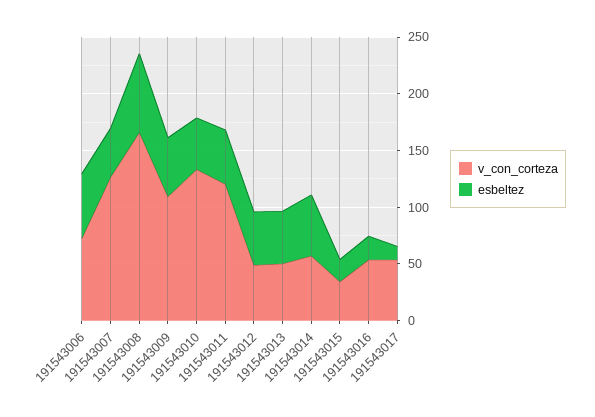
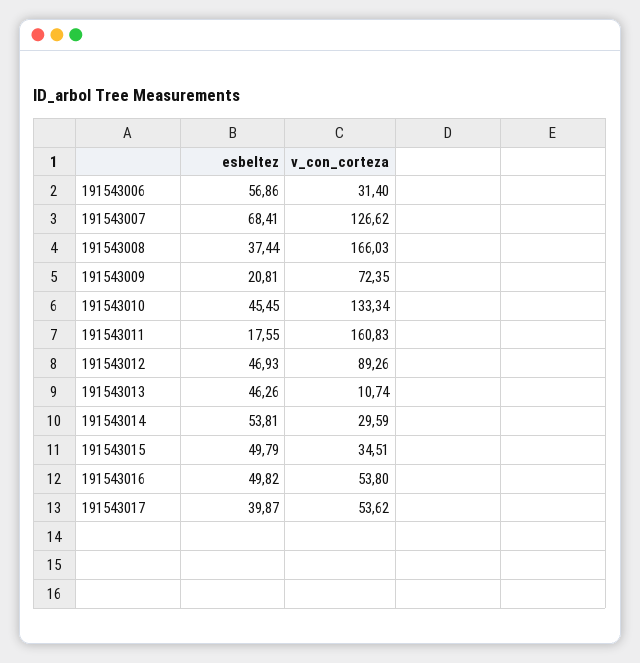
v_con_corteza, 191543006: 70 -> 31.4
esbeltez, 191543007: 40 -> 68.41
esbeltez, 191543008: 70 -> 37.44
v_con_corteza, 191543009: 110 -> 72.35
esbeltez, 191543009: 50 -> 20.81
v_con_corteza, 191543011: 120 -> 160.83
esbeltez, 191543011: 50 -> 17.55
v_con_corteza, 191543012: 50 -> 89.26
v_con_corteza, 191543013: 50 -> 10.74
v_con_corteza, 191543014: 60 -> 29.59
esbeltez, 191543015: 20 -> 49.79
esbeltez, 191543016: 20 -> 49.82
esbeltez, 191543017: 10 -> 39.87

